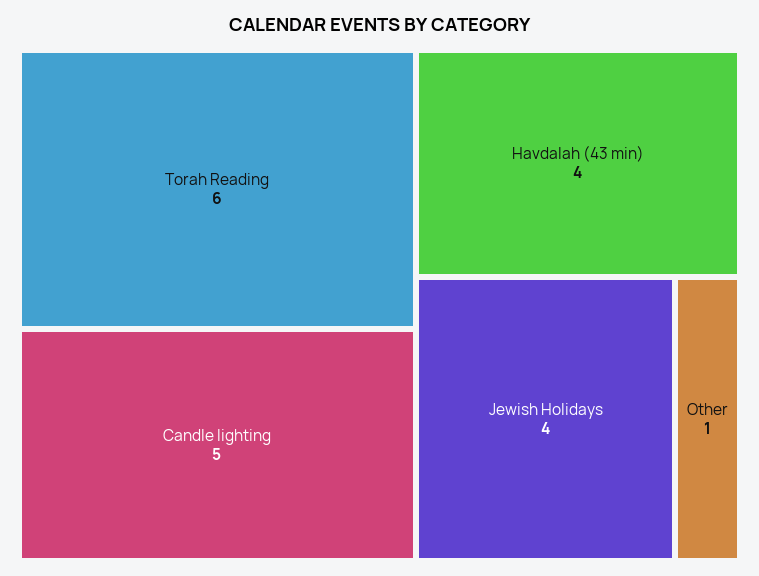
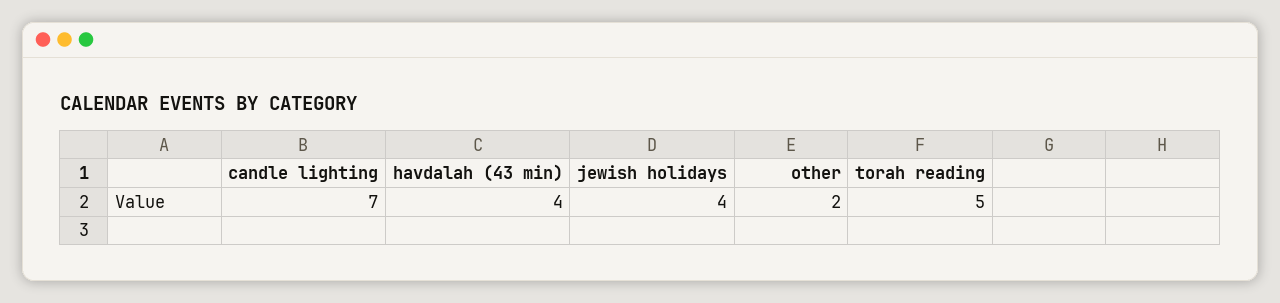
Torah Reading: 6 -> 5
Candle lighting: 5 -> 7
Other: 1 -> 2

